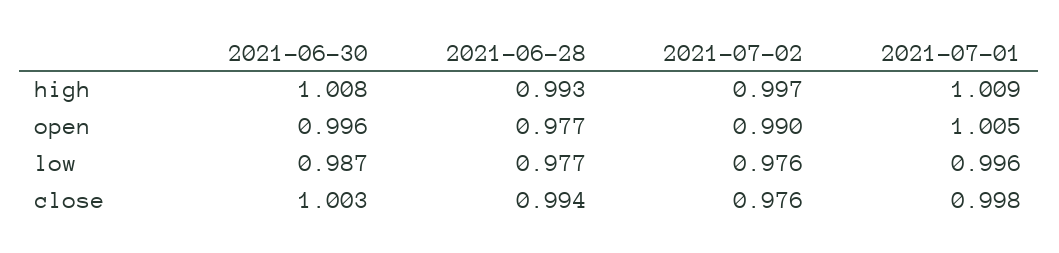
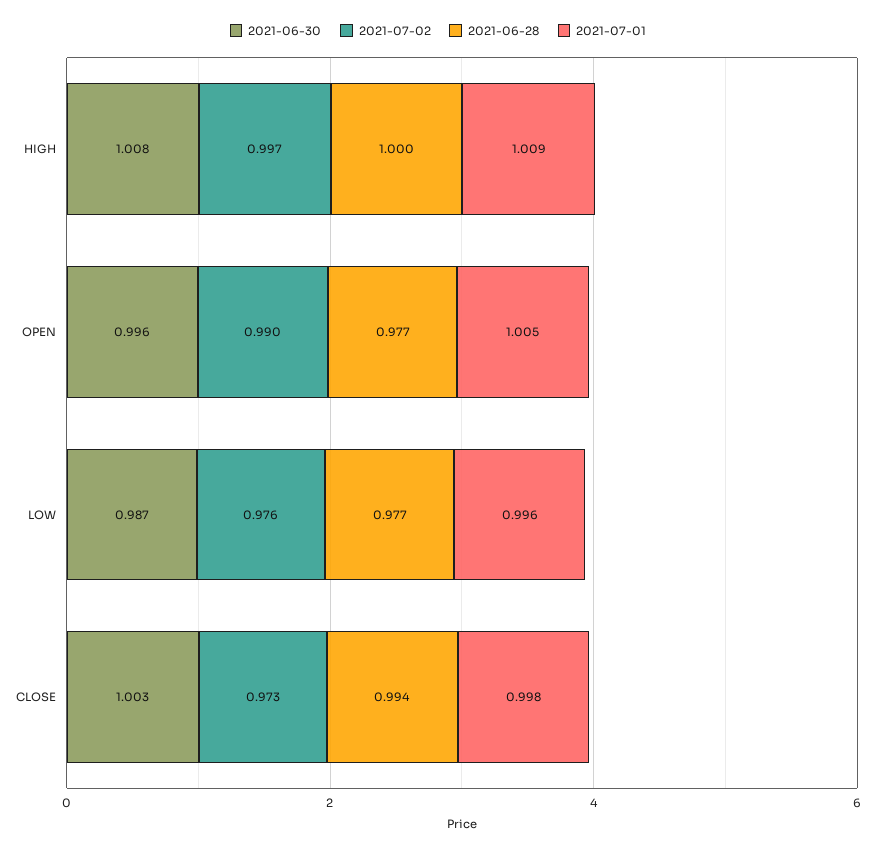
2021-06-28, high: 0.993 -> 1
2021-07-02, close: 0.976 -> 0.973

